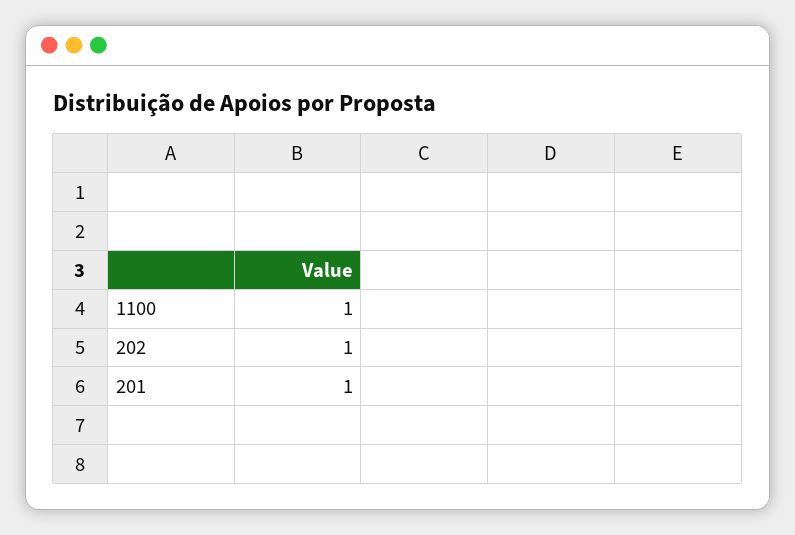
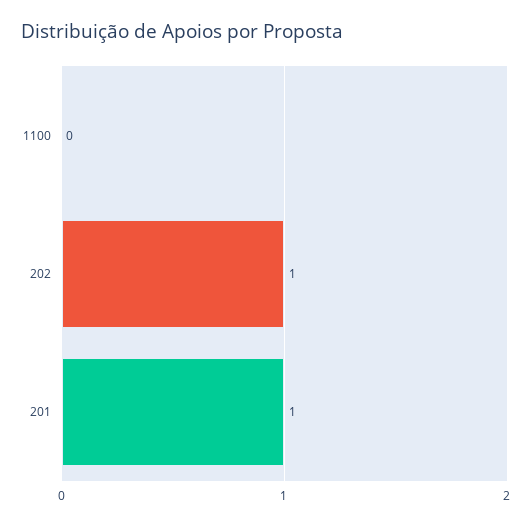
1100: 1 -> 0

